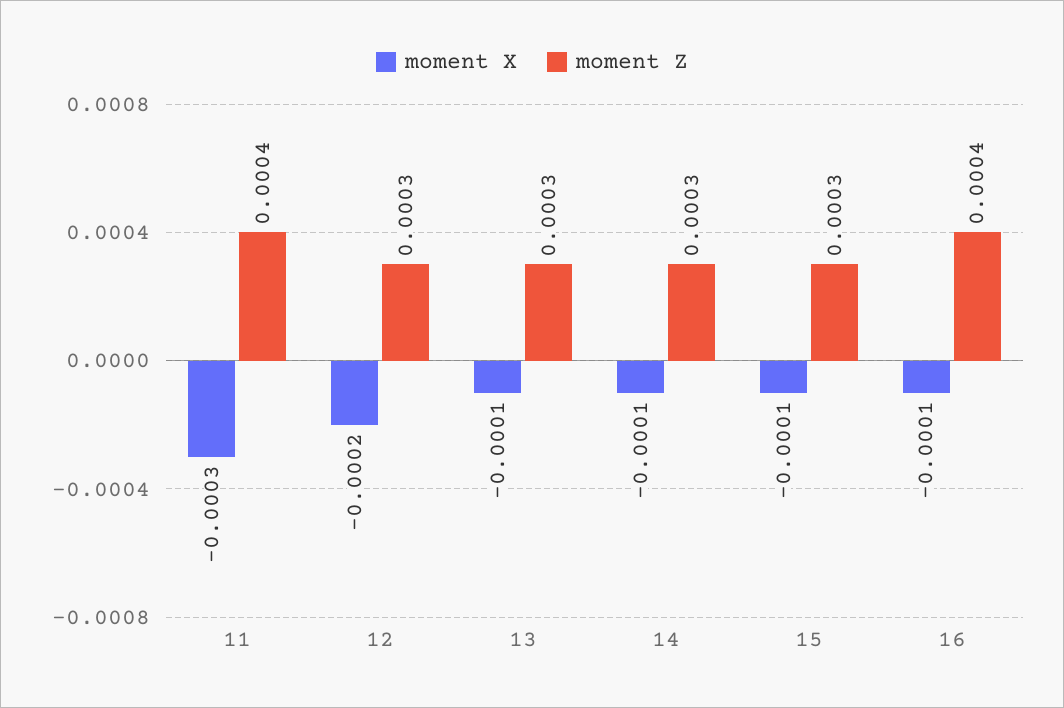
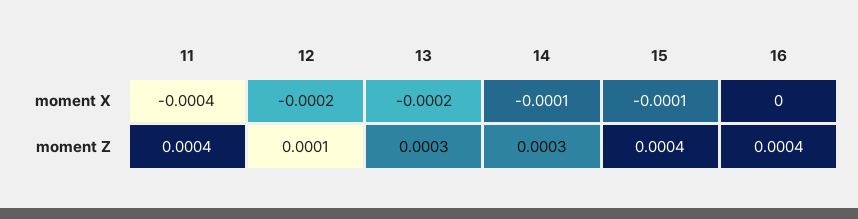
moment X, 11: -0.0003 -> -0.0004
moment Z, 12: 0.0003 -> 0.0001
moment X, 13: -0.0001 -> -0.0002
moment Z, 15: 0.0003 -> 0.0004
moment X, 16: -0.0001 -> 0

